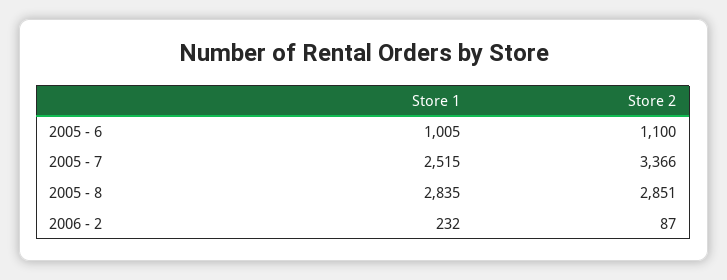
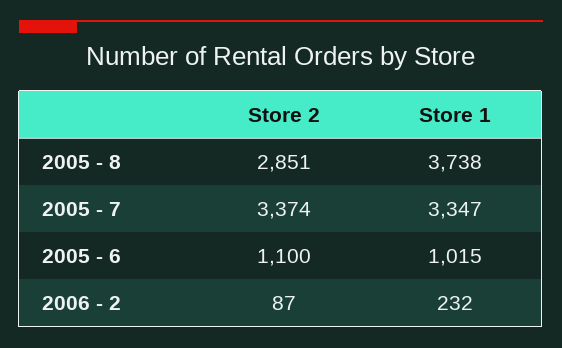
Store 1, 2005 - 6: 1005 -> 1015
Store 1, 2005 - 7: 2515 -> 3347
Store 2, 2005 - 7: 3366 -> 3374
Store 1, 2005 - 8: 2835 -> 3738

